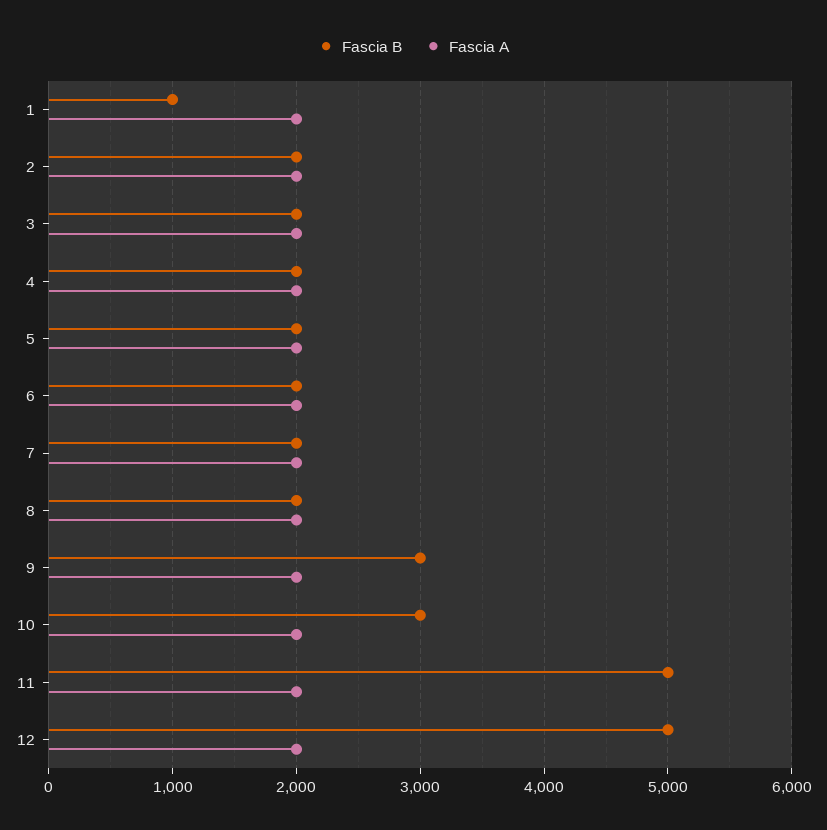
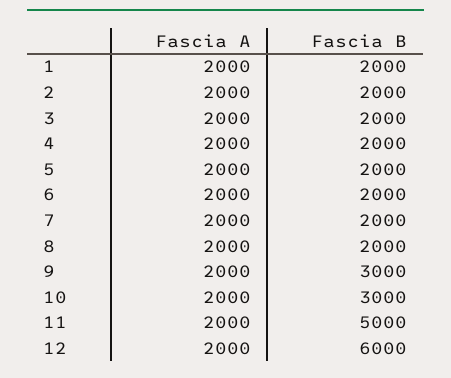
Fascia B, 1: 1000 -> 2000
Fascia B, 12: 5000 -> 6000

